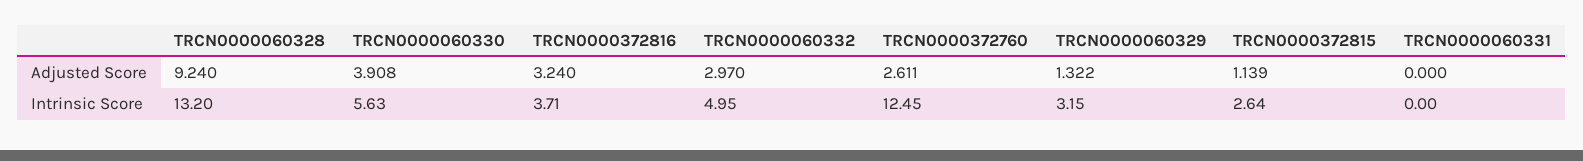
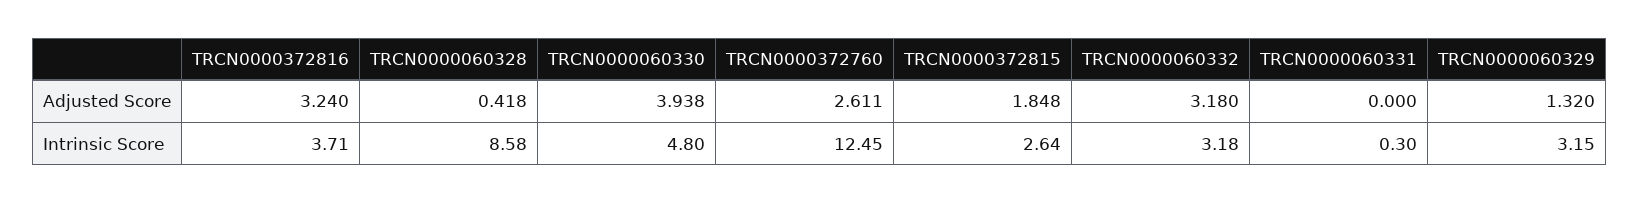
TRCN0000060328, Adjusted Score: 9.24 -> 0.418
TRCN0000060330, Adjusted Score: 3.908 -> 3.938
TRCN0000060332, Adjusted Score: 2.97 -> 3.18
TRCN0000060329, Adjusted Score: 1.322 -> 1.32
TRCN0000372815, Adjusted Score: 1.139 -> 1.848
TRCN0000060328, Intrinsic Score: 13.2 -> 8.58
TRCN0000060330, Intrinsic Score: 5.63 -> 4.8
TRCN0000060332, Intrinsic Score: 4.95 -> 3.18
TRCN0000060331, Intrinsic Score: 0 -> 0.3

